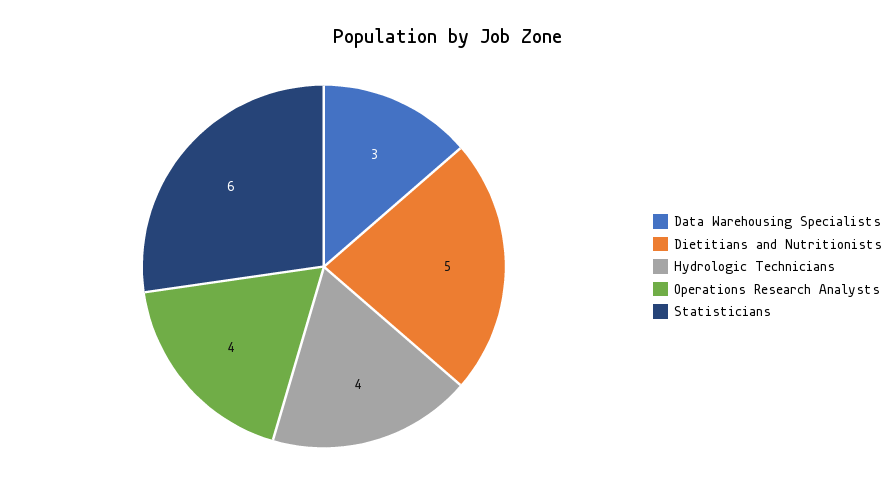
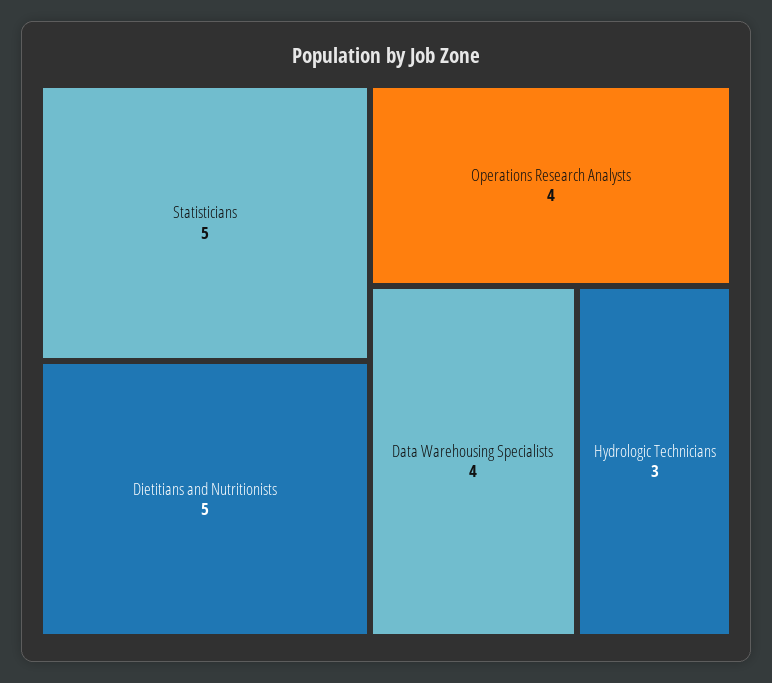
Data Warehousing Specialists: 3 -> 4
Hydrologic Technicians: 4 -> 3
Statisticians: 6 -> 5

